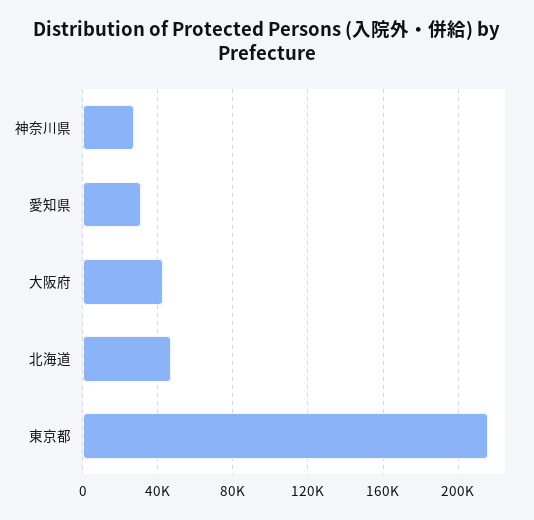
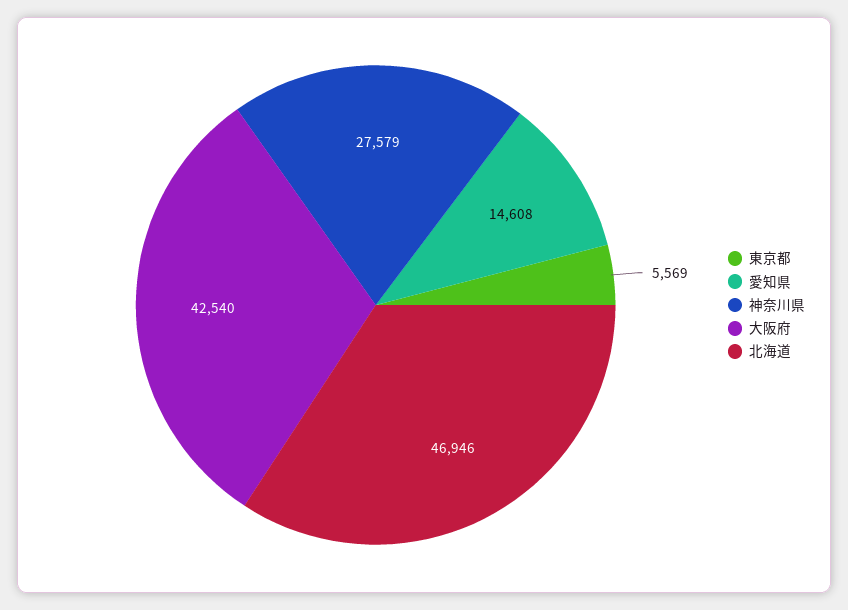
愛知県: 30000 -> 14608
東京都: 215000 -> 5569

